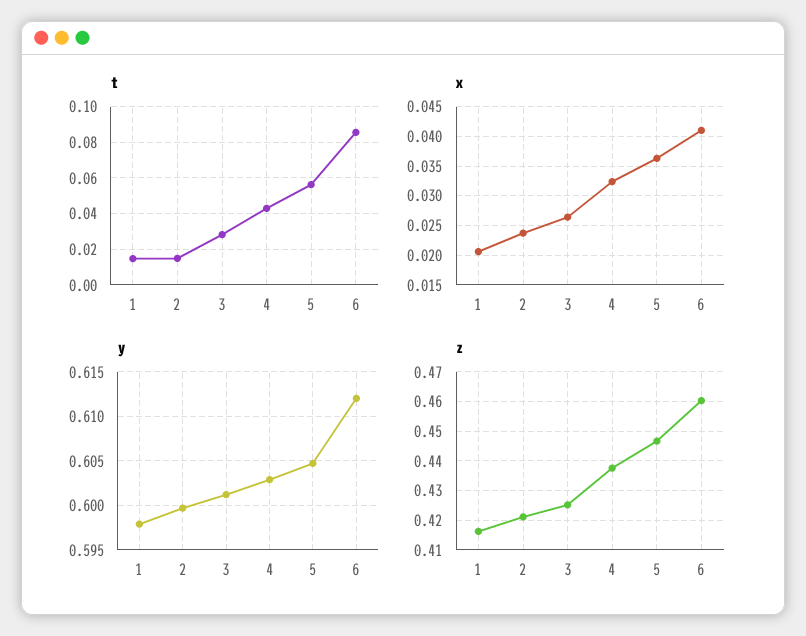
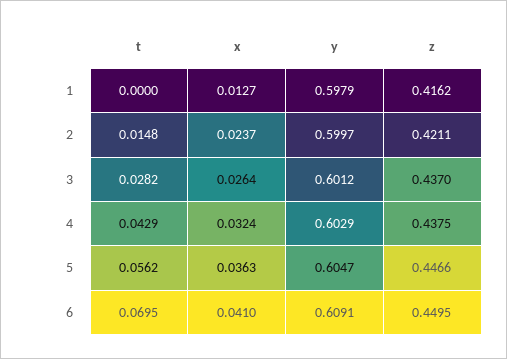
t, 1: 0.015 -> 0
t, 6: 0.085 -> 0.0695
x, 1: 0.02 -> 0.0127
y, 6: 0.612 -> 0.6091
z, 3: 0.425 -> 0.437
z, 6: 0.46 -> 0.4495

